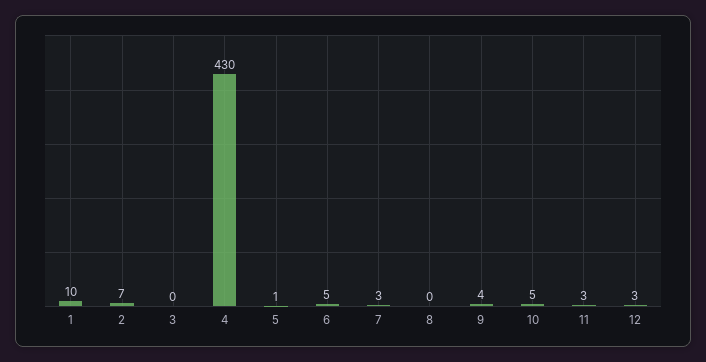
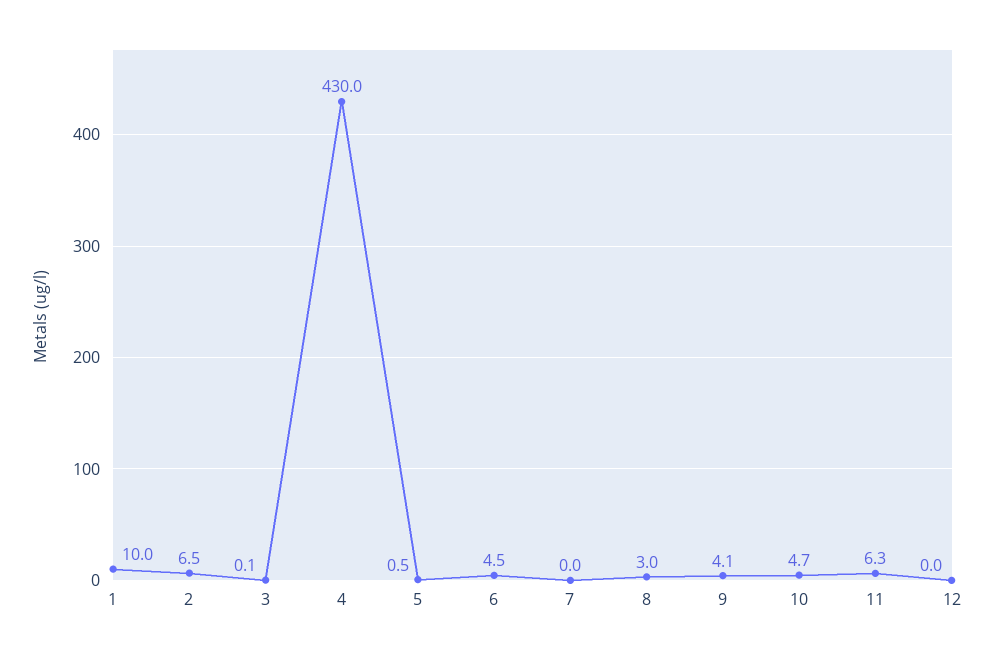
7: 3 -> 0
8: 0 -> 3
11: 3 -> 6.3
12: 3 -> 0

